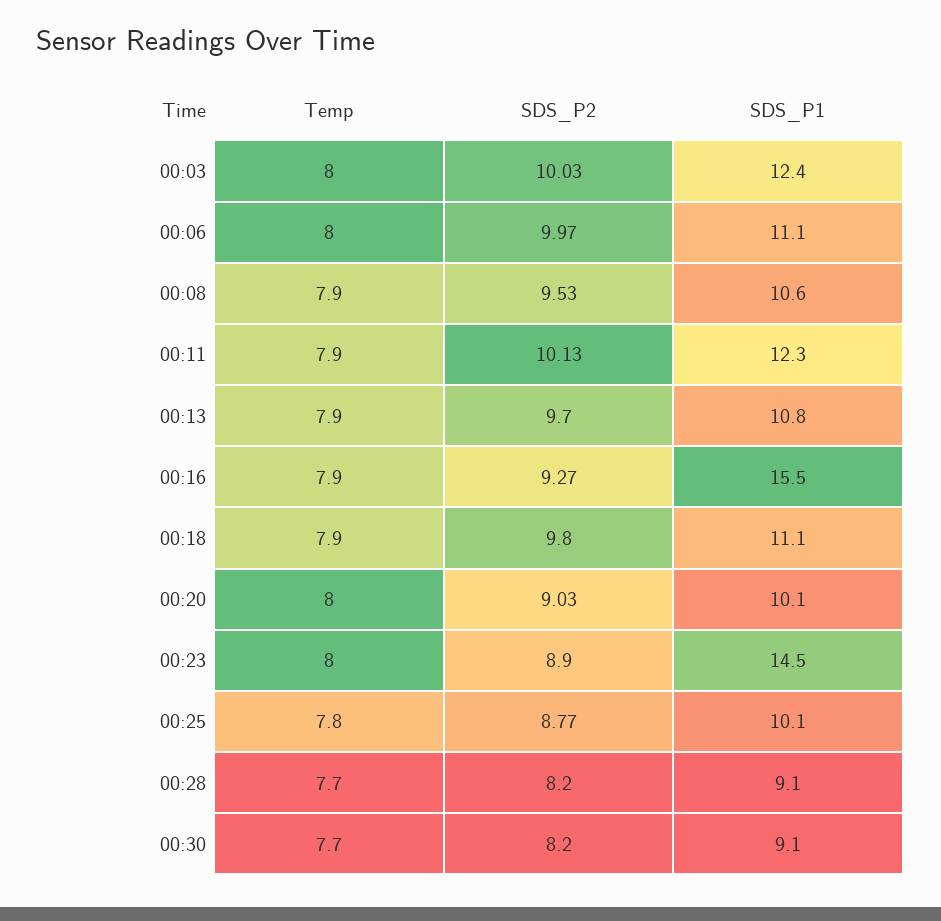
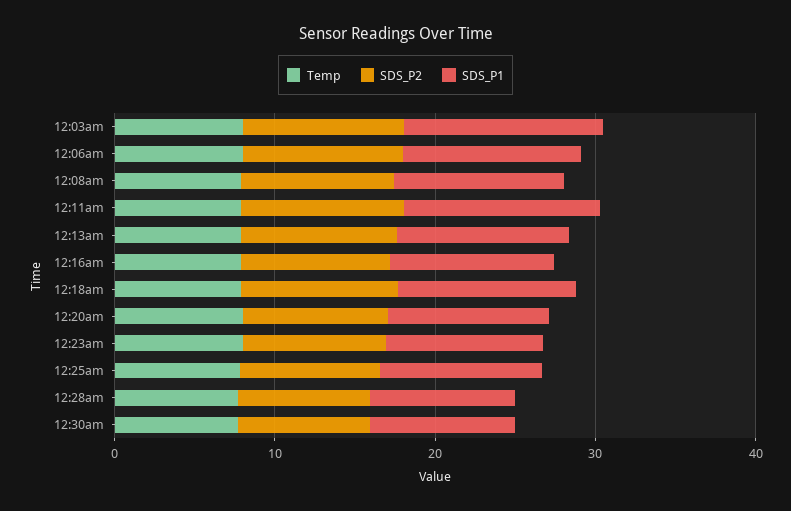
SDS_P1, 00:16: 15.5 -> 10
SDS_P1, 00:23: 14.5 -> 10

